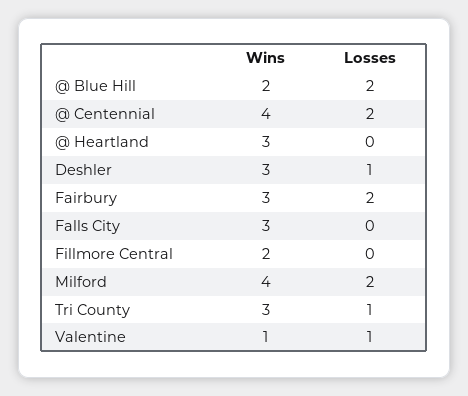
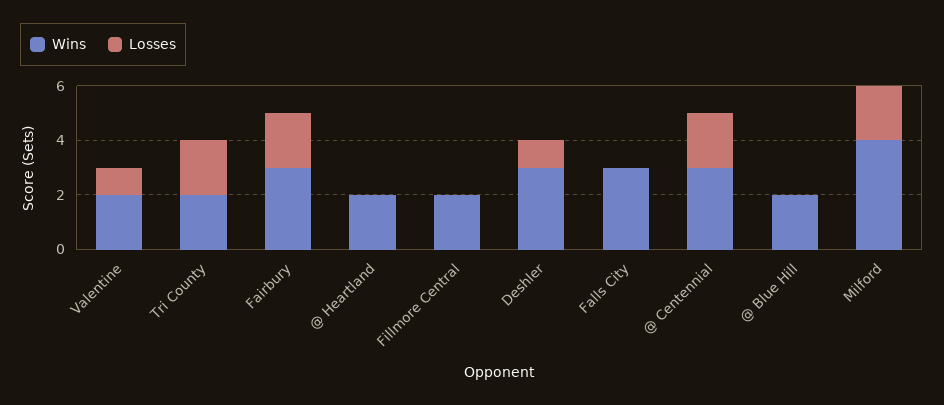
Losses, @ Blue Hill: 2 -> 0
Wins, @ Centennial: 4 -> 3
Wins, @ Heartland: 3 -> 2
Wins, Tri County: 3 -> 2
Losses, Tri County: 1 -> 2
Wins, Valentine: 1 -> 2

